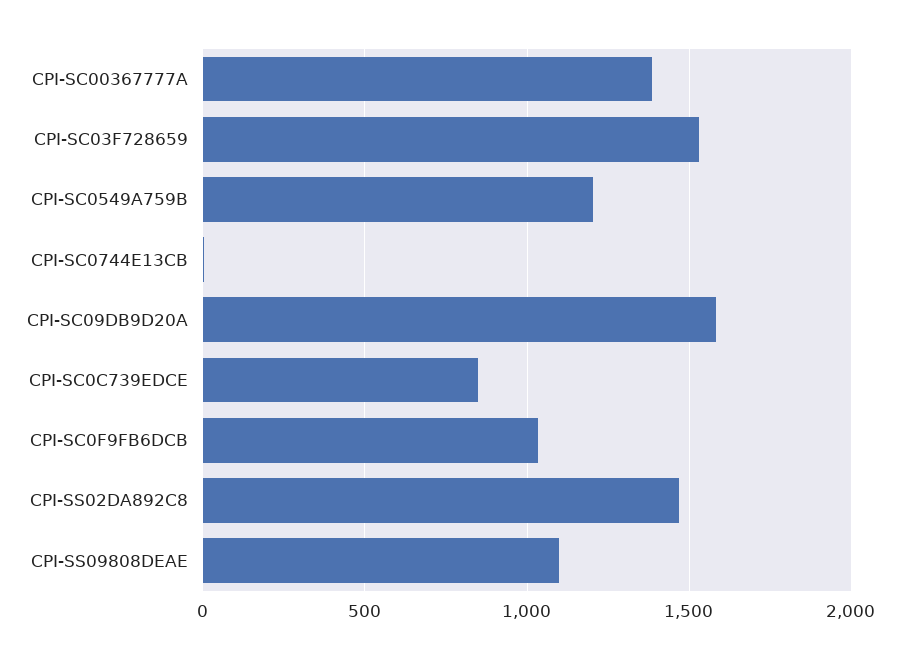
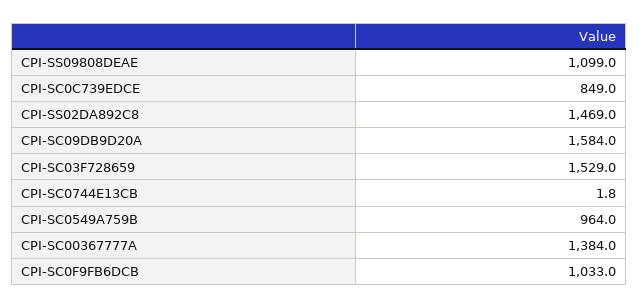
CPI-SC0549A759B: 1200 -> 964

